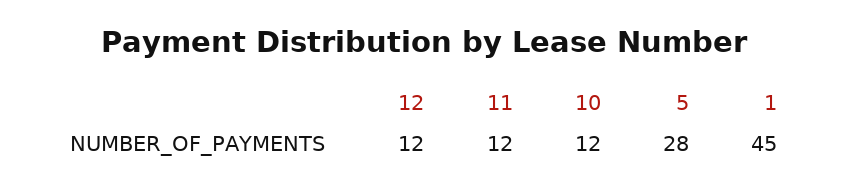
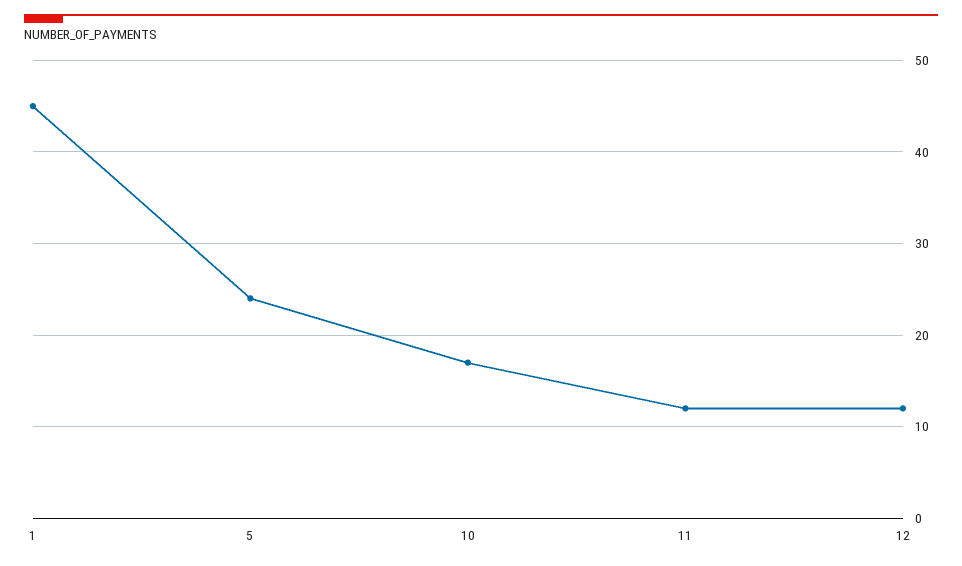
10: 12 -> 17
5: 28 -> 24

